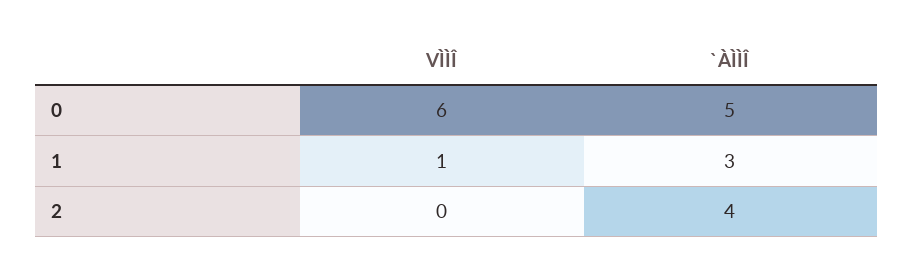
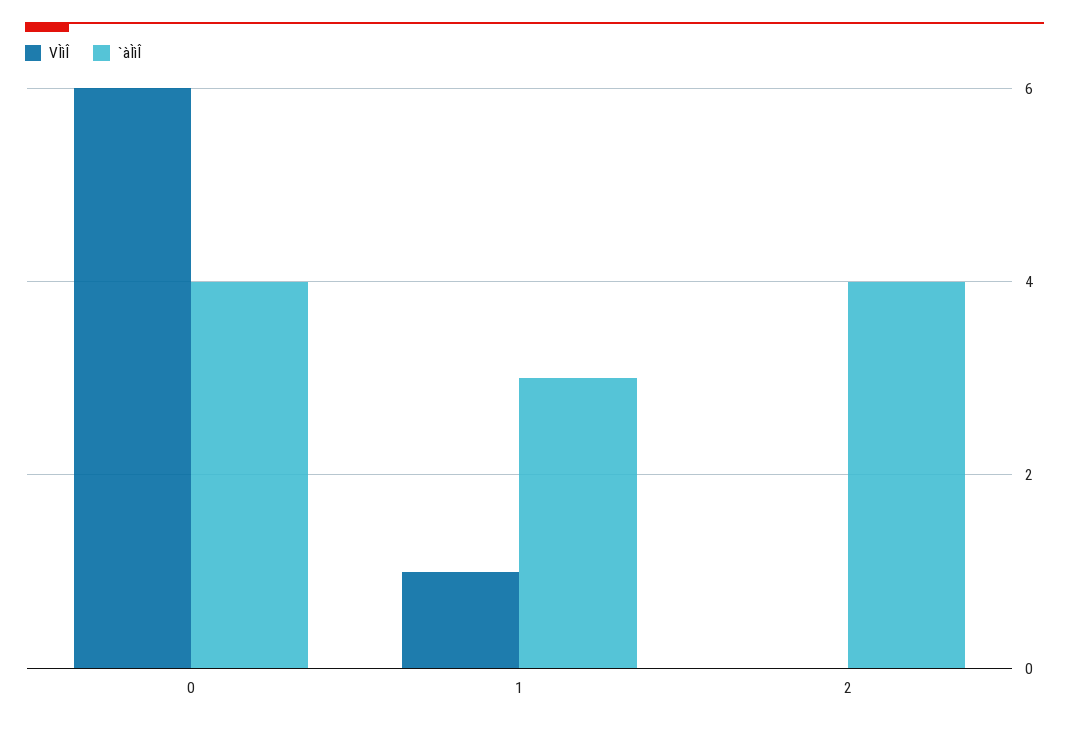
`ÀÌÌÎ, 0: 5 -> 4

